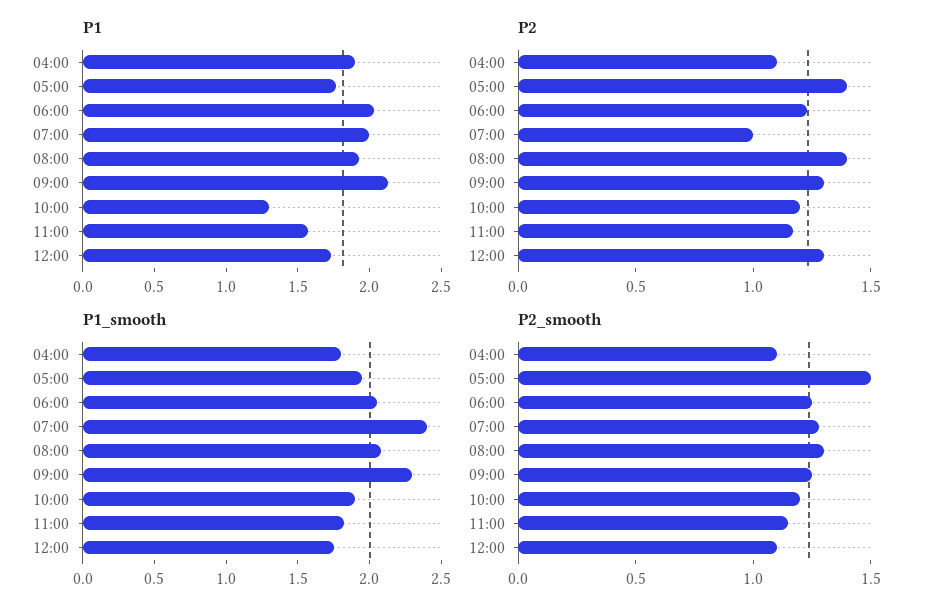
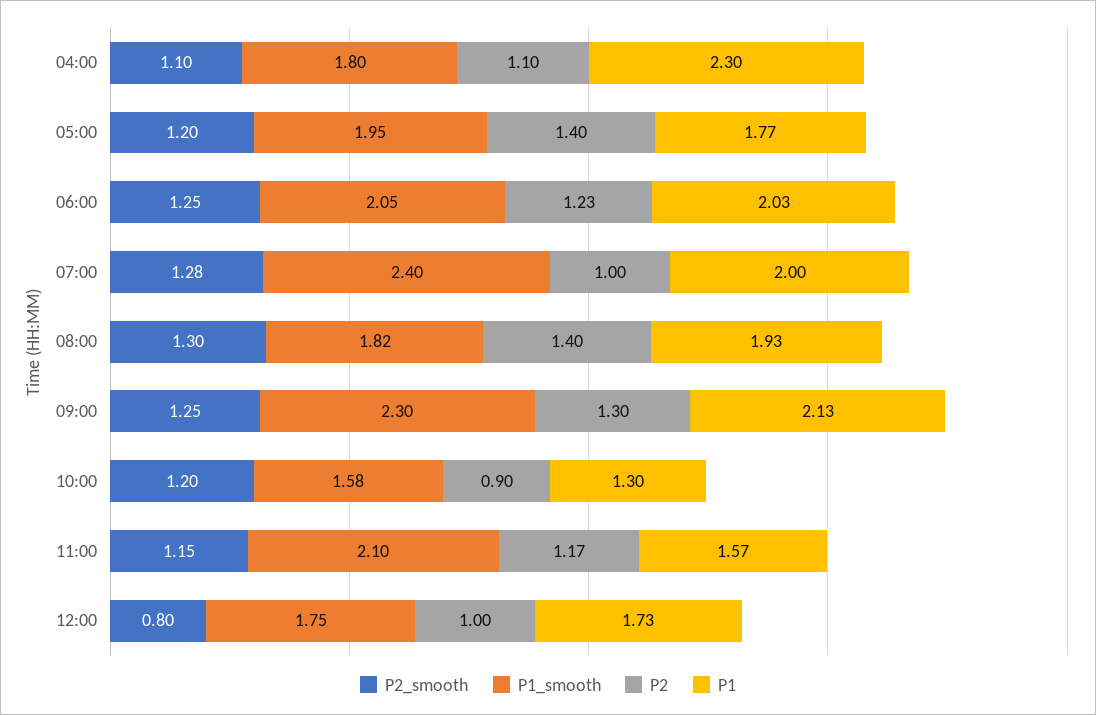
P1, 04:00: 1.9 -> 2.3
P2, 10:00: 1.2 -> 0.9
P2, 12:00: 1.3 -> 1
P1_smooth, 08:00: 2.1 -> 1.82
P1_smooth, 10:00: 1.9 -> 1.58
P1_smooth, 11:00: 1.8 -> 2.1
P2_smooth, 05:00: 1.5 -> 1.2
P2_smooth, 12:00: 1.1 -> 0.8

